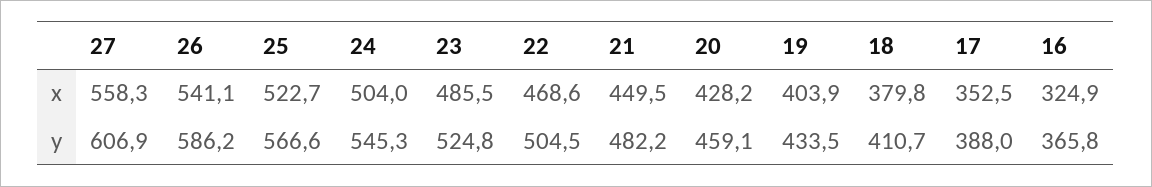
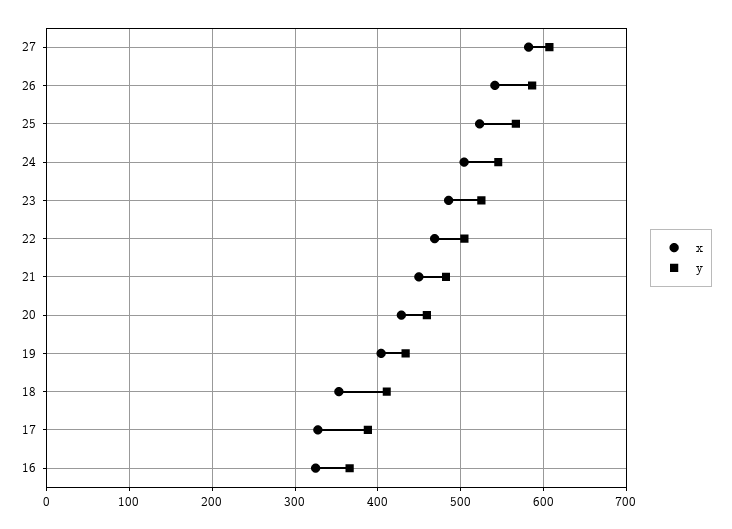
x, 27: 558.3 -> 580
x, 18: 379.8 -> 350
x, 17: 352.5 -> 330

